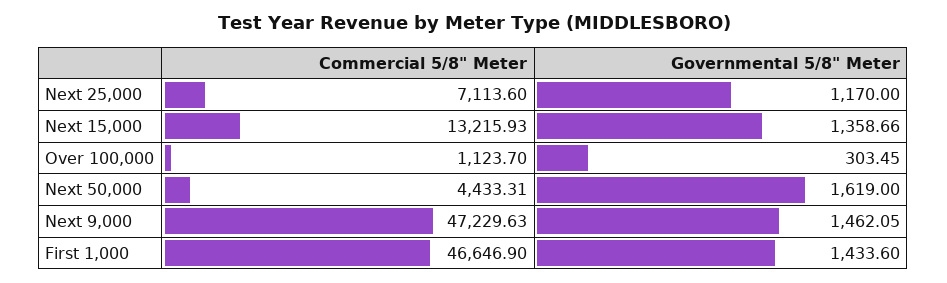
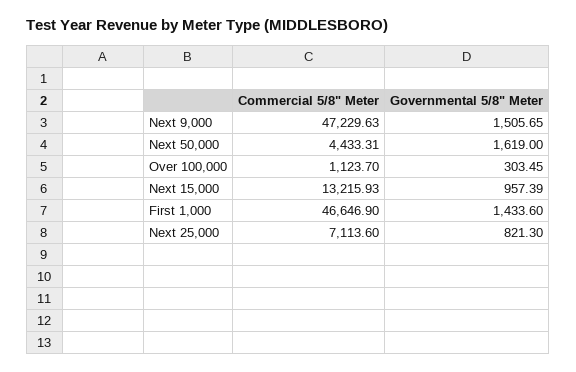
Governmental 5/8" Meter, Next 25,000: 1170 -> 821.3
Governmental 5/8" Meter, Next 15,000: 1358.66 -> 957.39
Governmental 5/8" Meter, Next 9,000: 1462.05 -> 1505.65

